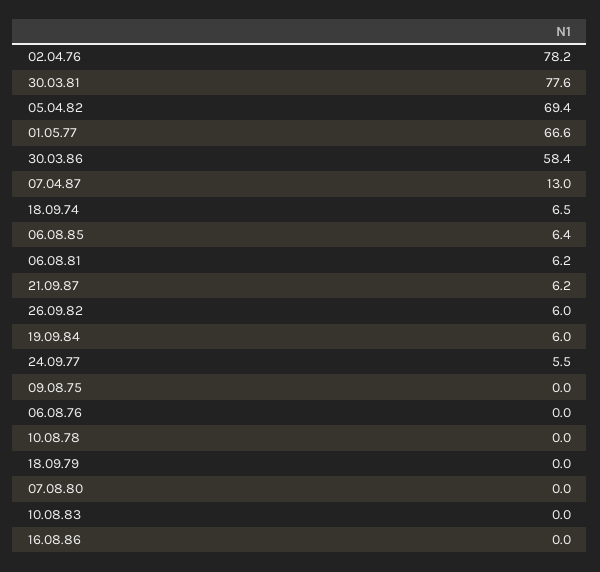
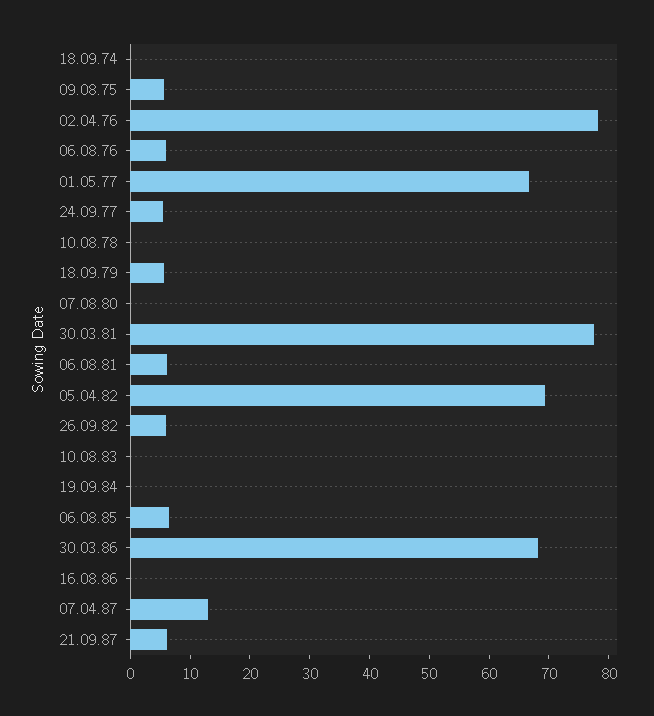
30.03.86: 58.4 -> 68
18.09.74: 6.5 -> 0
19.09.84: 6 -> 0
09.08.75: 0 -> 6
06.08.76: 0 -> 6
18.09.79: 0 -> 6

